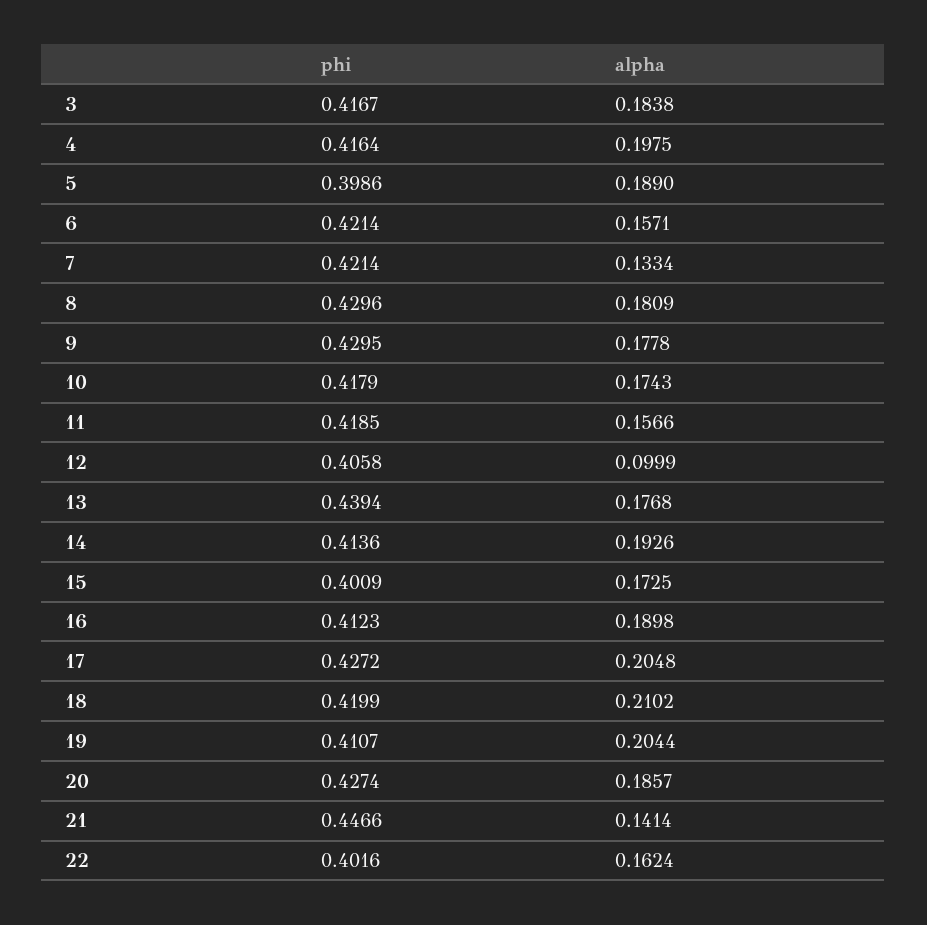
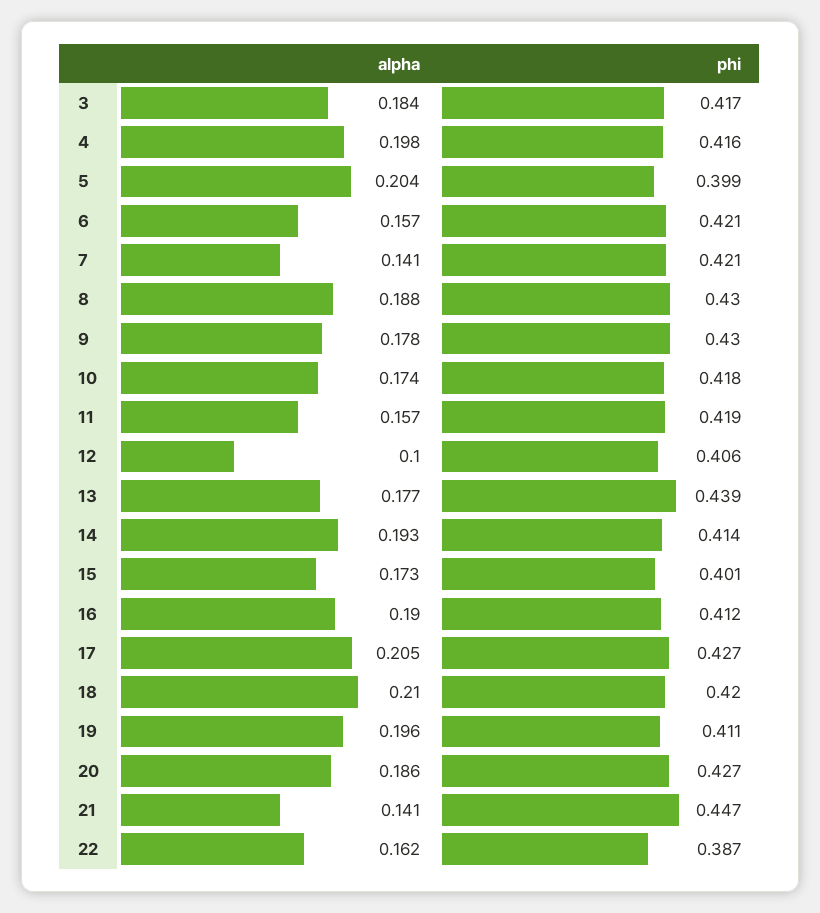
alpha, 5: 0.189 -> 0.204
alpha, 7: 0.1334 -> 0.141
alpha, 8: 0.1809 -> 0.188
alpha, 19: 0.2044 -> 0.196
phi, 22: 0.4016 -> 0.387

